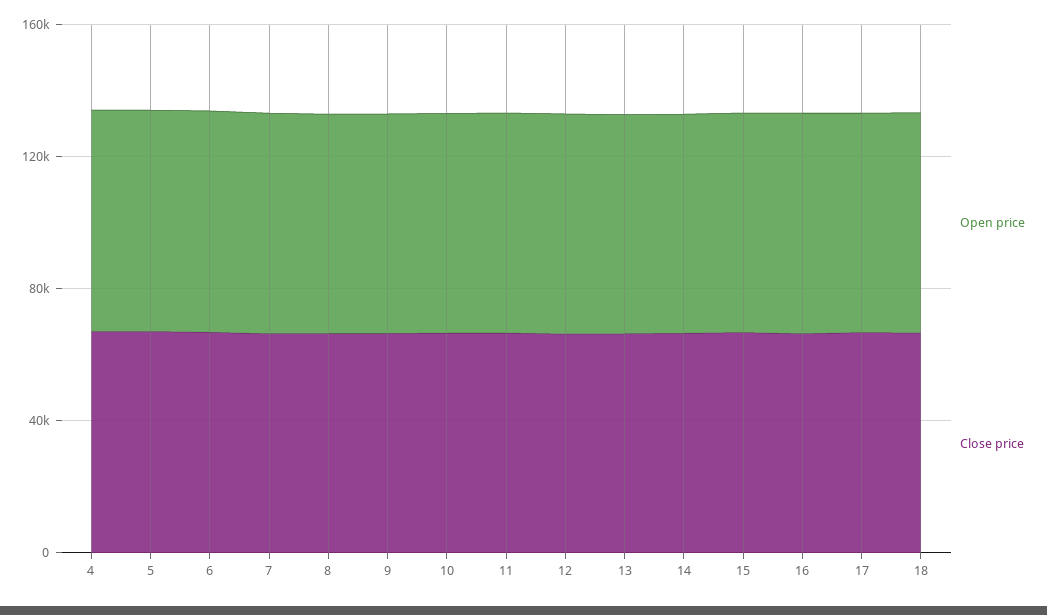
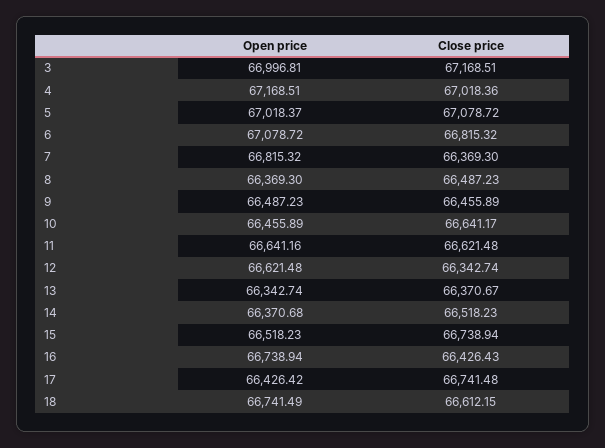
Open price, 3: none -> 66996.81
Close price, 3: none -> 67168.51

